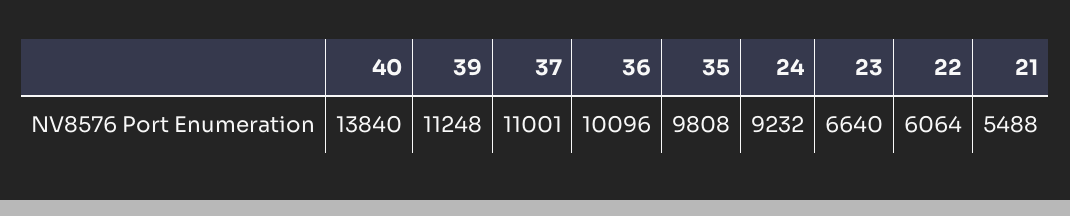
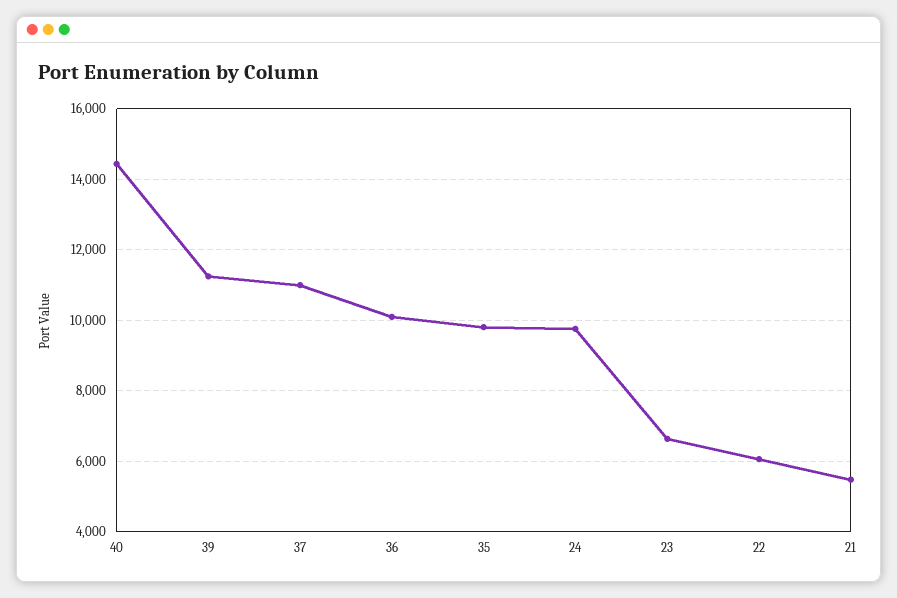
40: 13840 -> 14400
24: 9232 -> 9800

